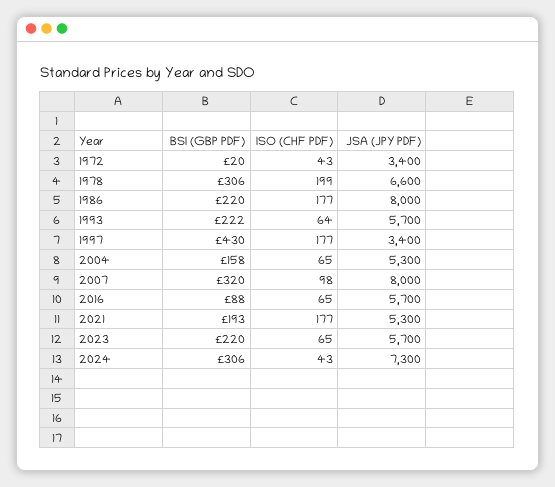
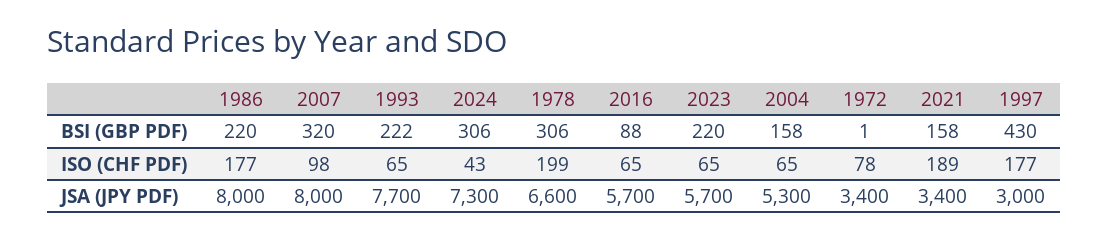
BSI (GBP PDF), 1972: 20 -> 1
ISO (CHF PDF), 1972: 43 -> 78
ISO (CHF PDF), 1993: 64 -> 65
JSA (JPY PDF), 1993: 5700 -> 7700
JSA (JPY PDF), 1997: 3400 -> 3000
BSI (GBP PDF), 2021: 193 -> 158
ISO (CHF PDF), 2021: 177 -> 189
JSA (JPY PDF), 2021: 5300 -> 3400

